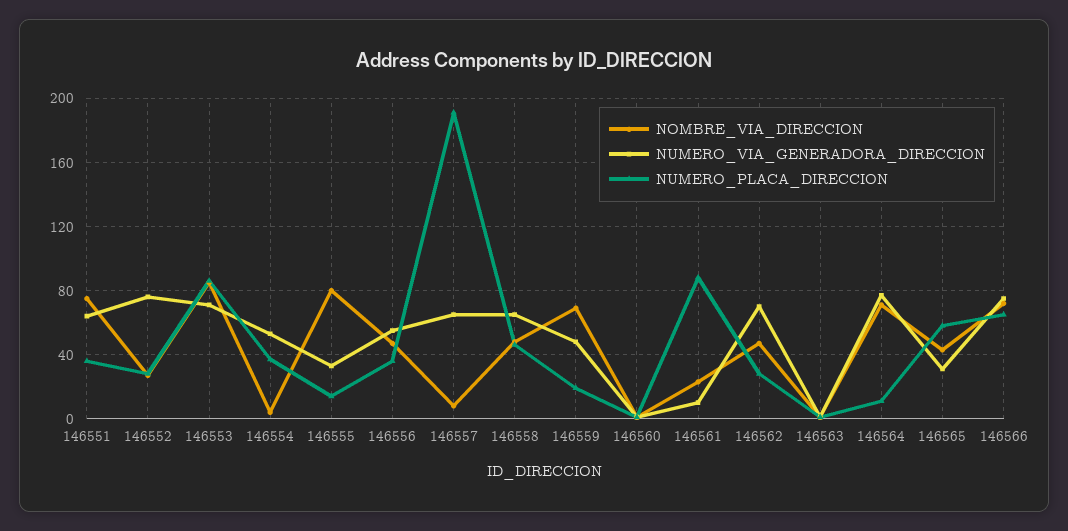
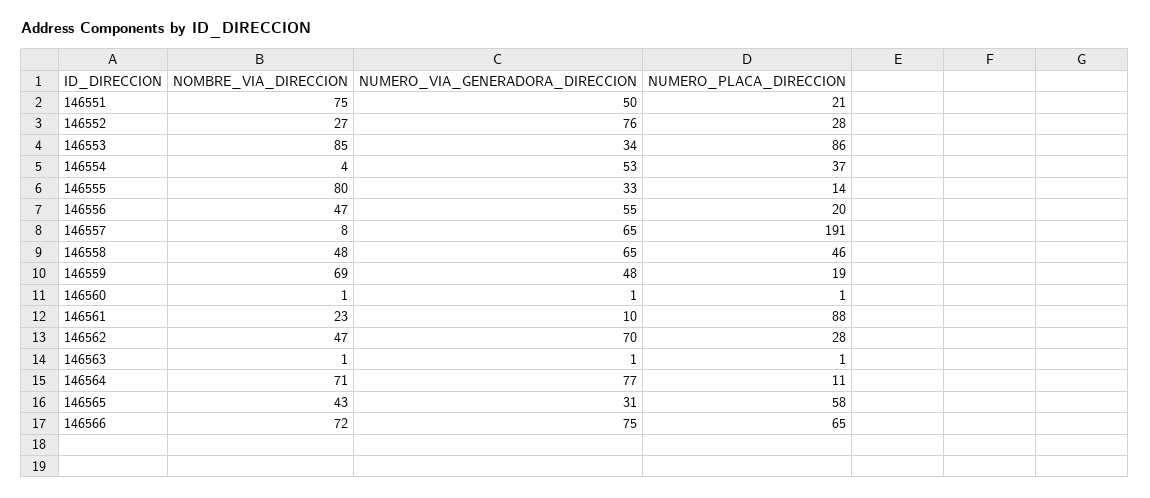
NUMERO_VIA_GENERADORA_DIRECCION, 146551: 65 -> 50
NUMERO_PLACA_DIRECCION, 146551: 35 -> 21
NUMERO_VIA_GENERADORA_DIRECCION, 146553: 70 -> 34
NUMERO_PLACA_DIRECCION, 146556: 35 -> 20

